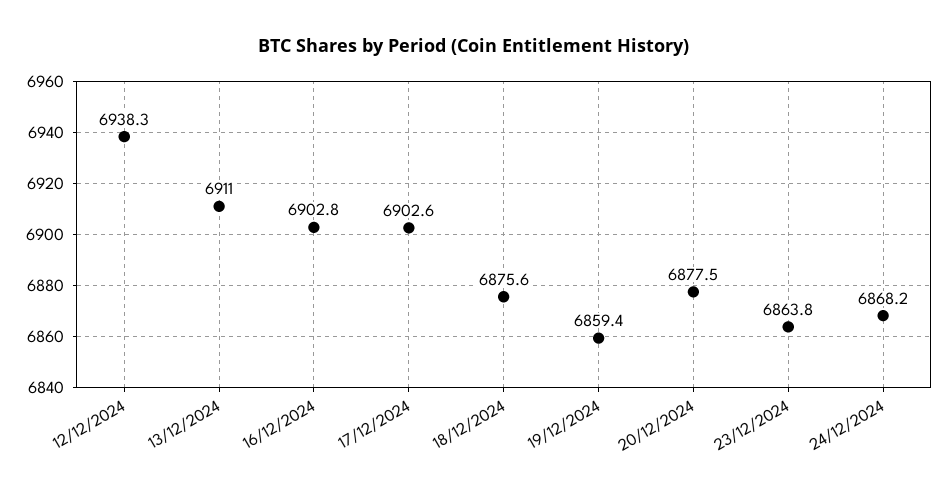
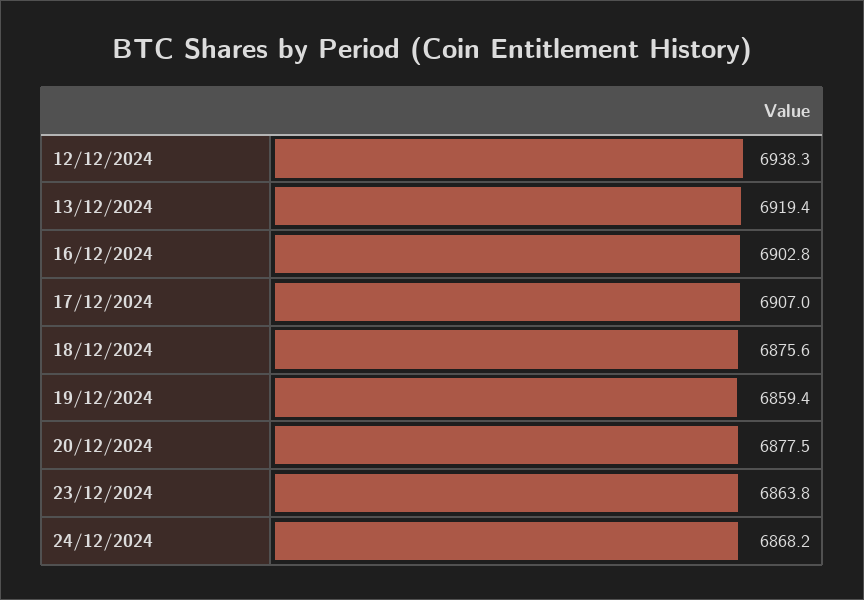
13/12/2024: 6911 -> 6919.4
17/12/2024: 6902.6 -> 6907

